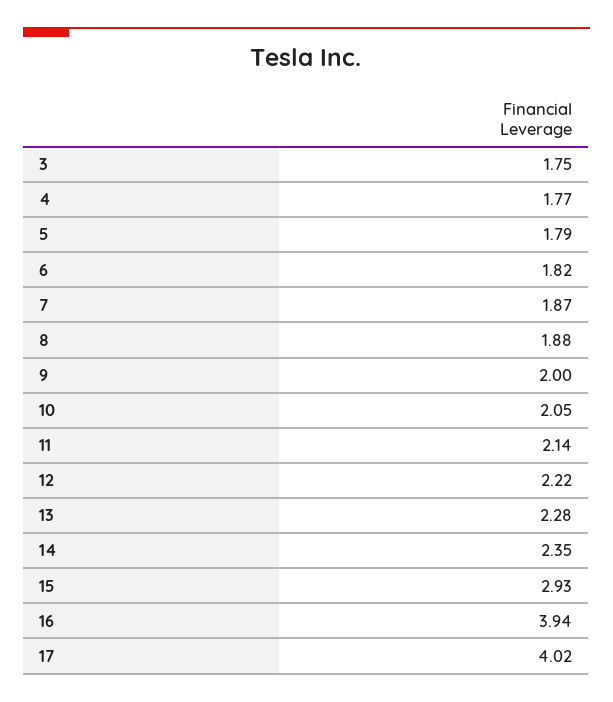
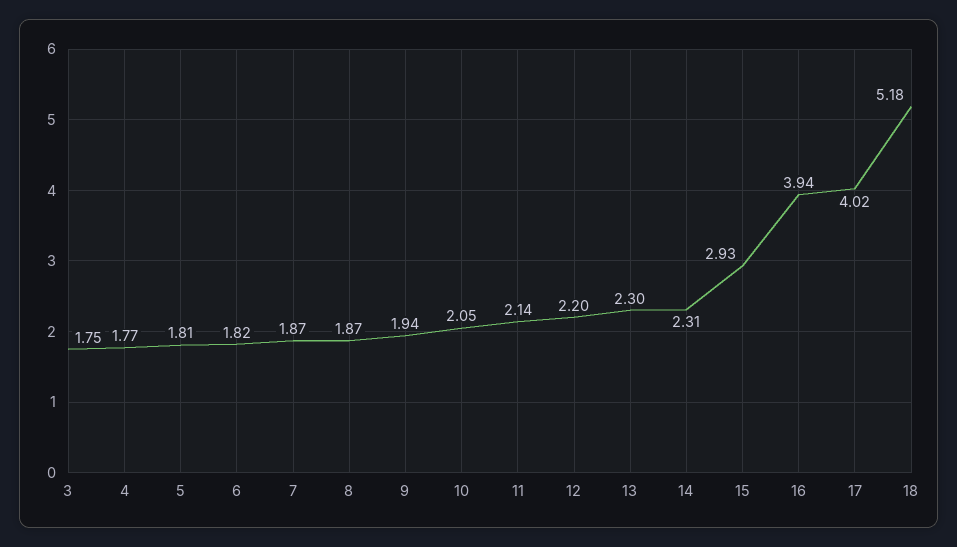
5: 1.79 -> 1.81
8: 1.88 -> 1.87
9: 2 -> 1.94
12: 2.22 -> 2.2
13: 2.28 -> 2.3
14: 2.35 -> 2.31
18: none -> 5.18

